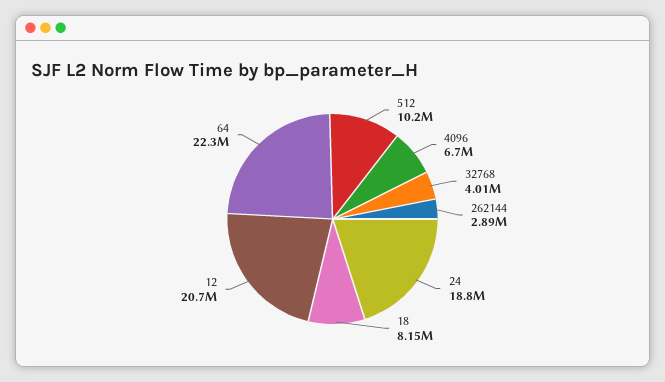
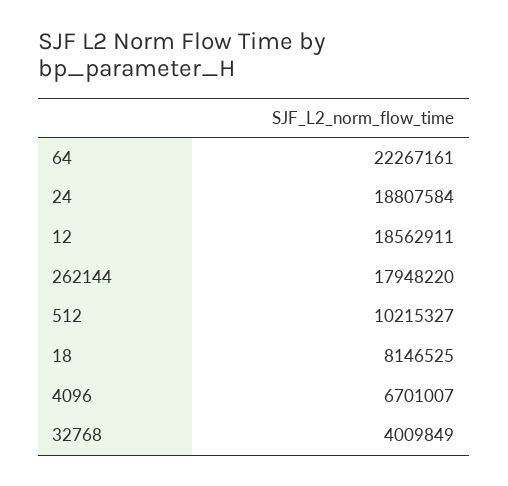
262144: 2890000 -> 17948220
12: 20700000 -> 18562911

